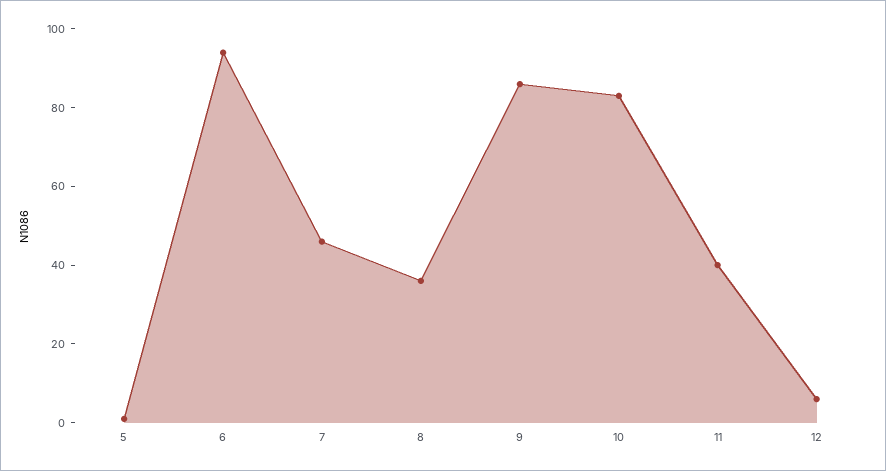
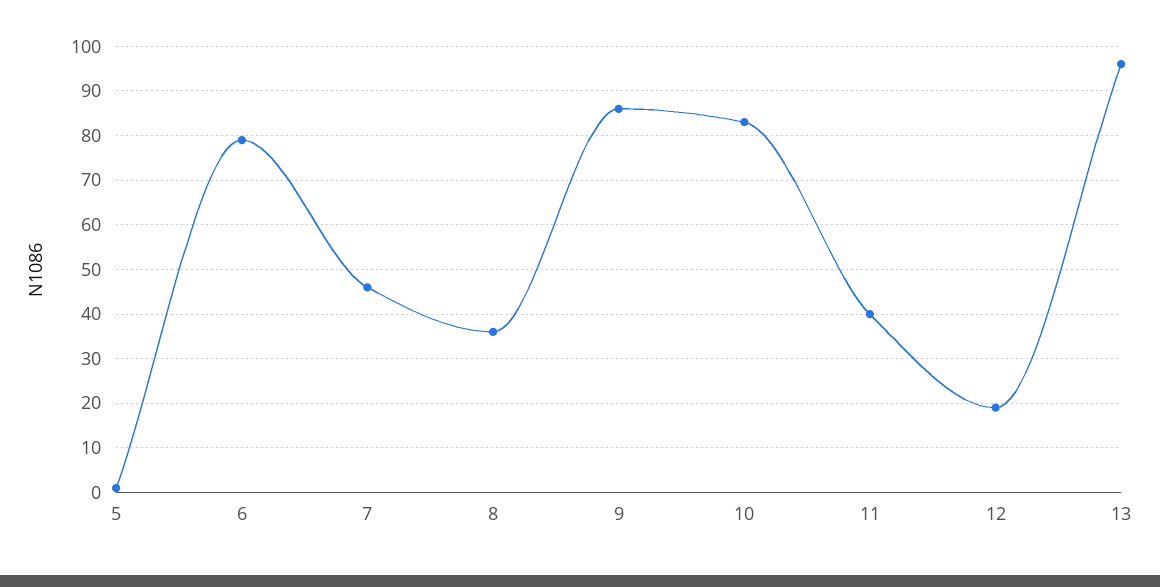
6: 95 -> 80
12: 5 -> 20
13: none -> 95

